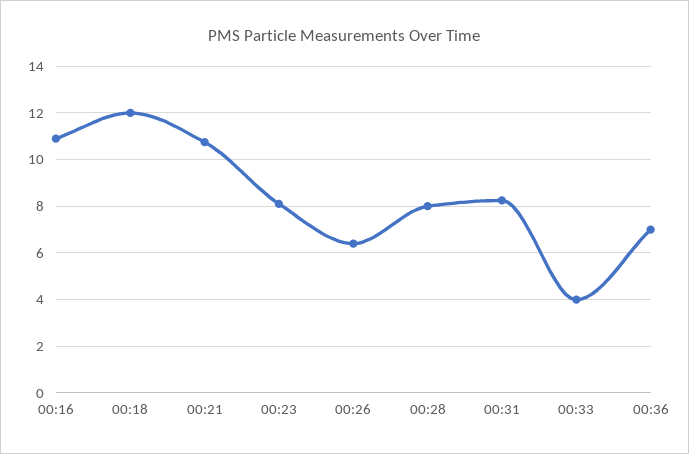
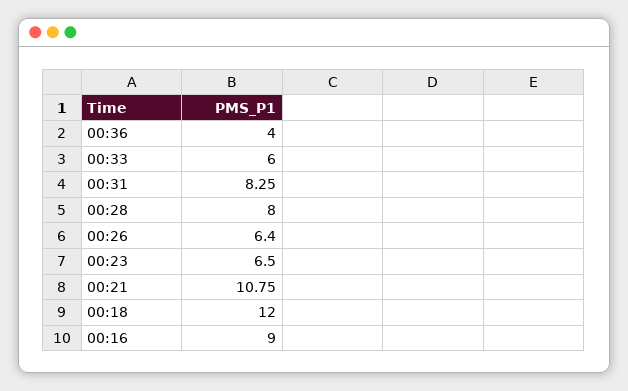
00:16: 11 -> 9
00:23: 8 -> 6.5
00:33: 4 -> 6
00:36: 7 -> 4

